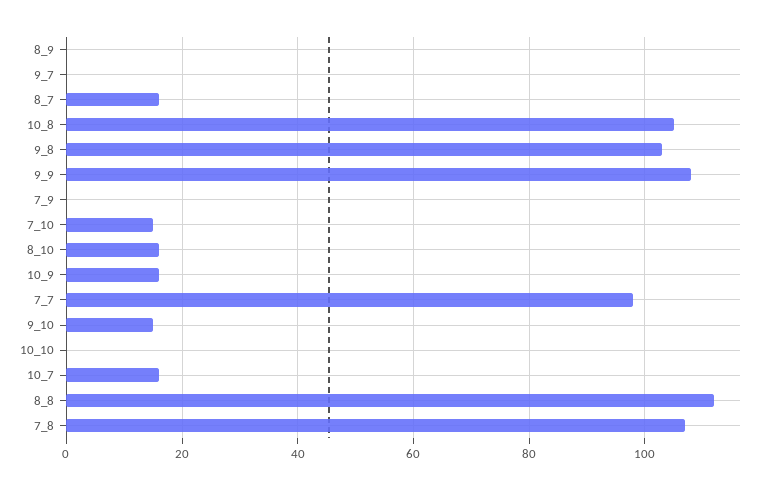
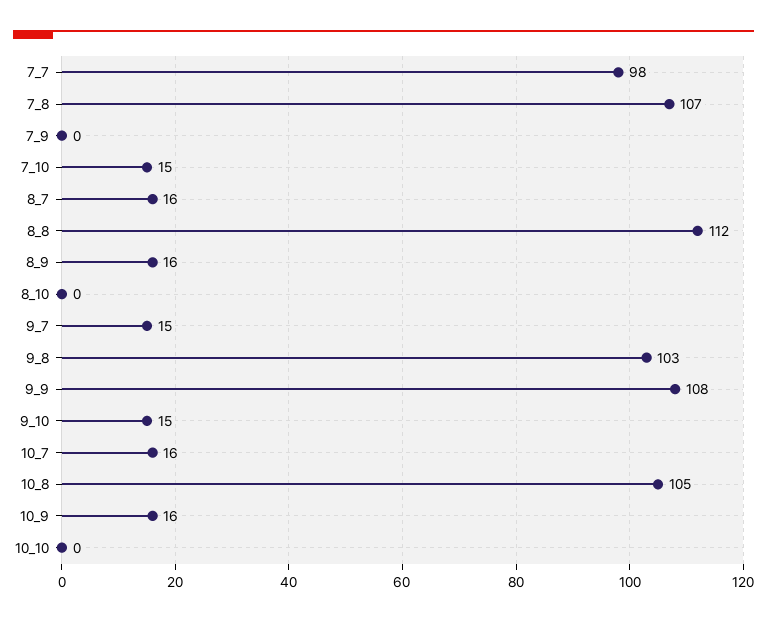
8_9: 0 -> 16
9_7: 0 -> 15
8_10: 15 -> 0

